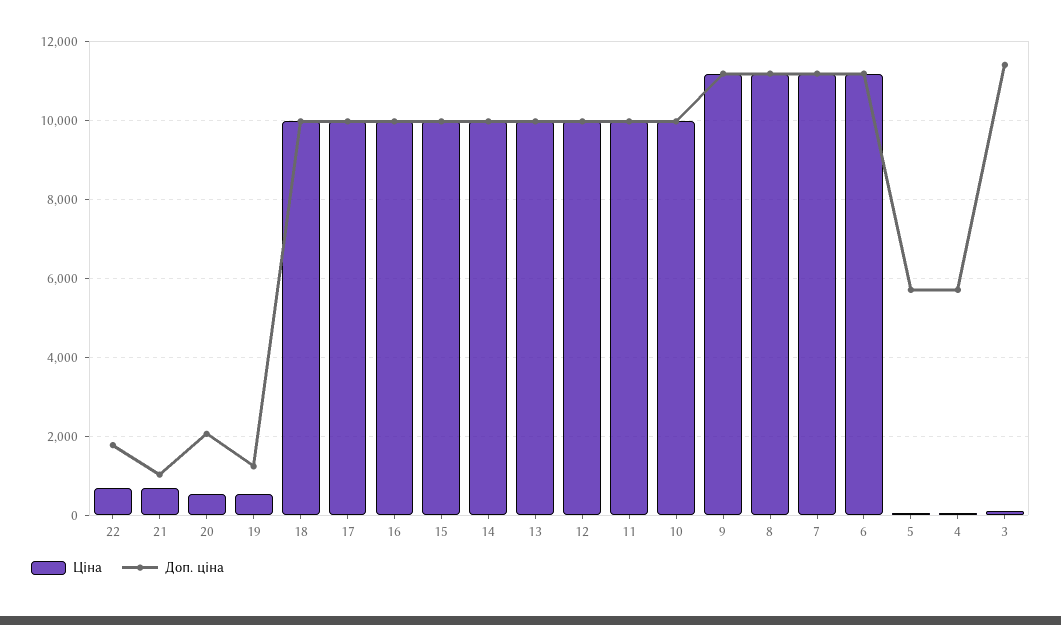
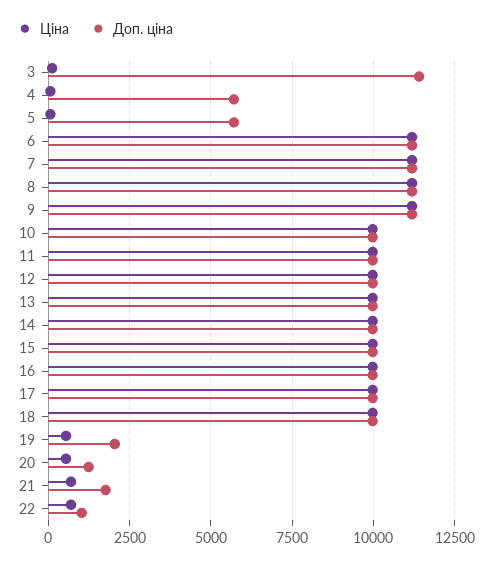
Доп. ціна, 22: 1800 -> 1000
Доп. ціна, 21: 1000 -> 1750
Доп. ціна, 20: 2000 -> 1250
Доп. ціна, 19: 1200 -> 2000

